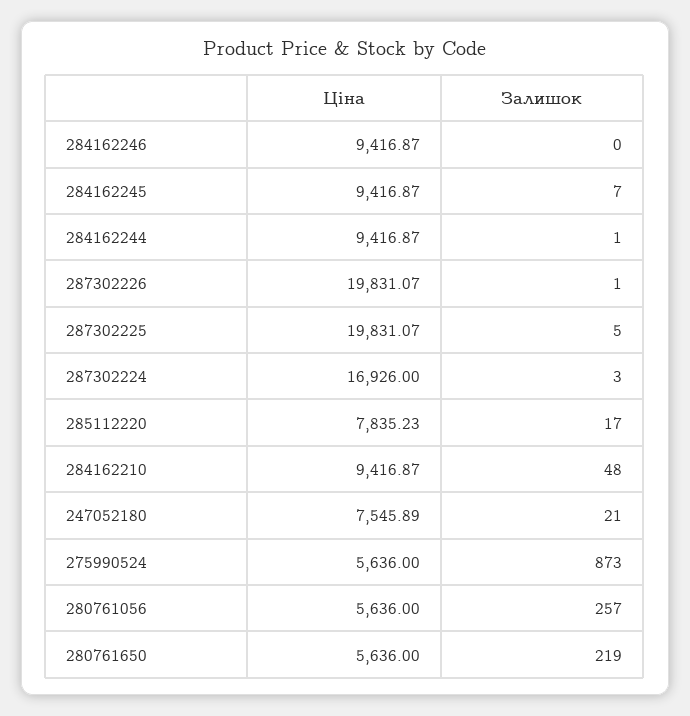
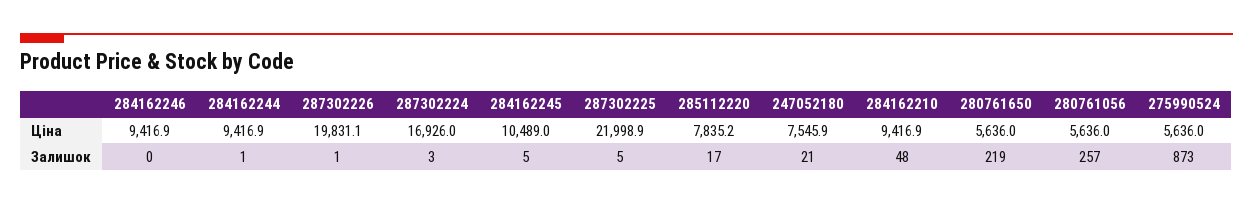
Ціна, 284162245: 9416.87 -> 10489
Залишок, 284162245: 7 -> 5
Ціна, 287302225: 19831.07 -> 21998.9

